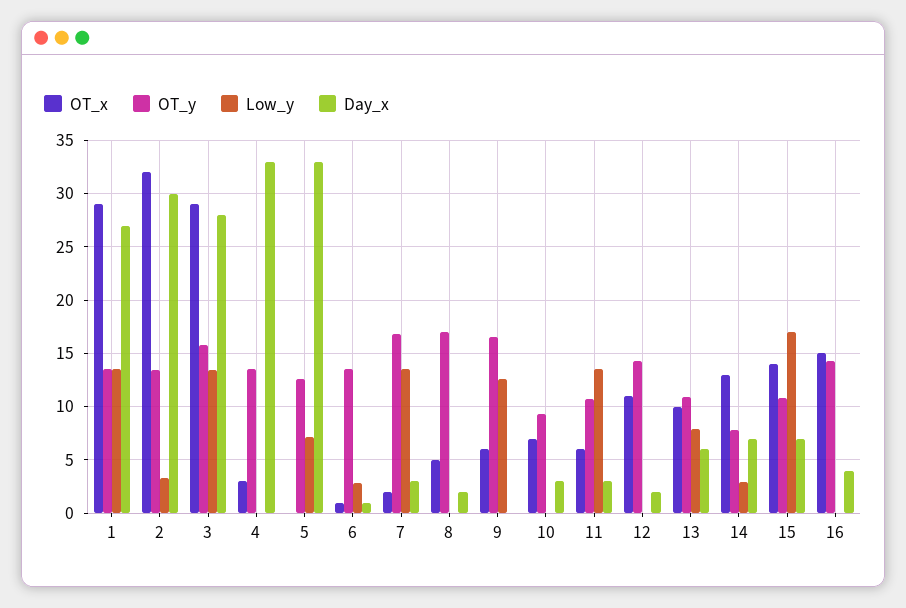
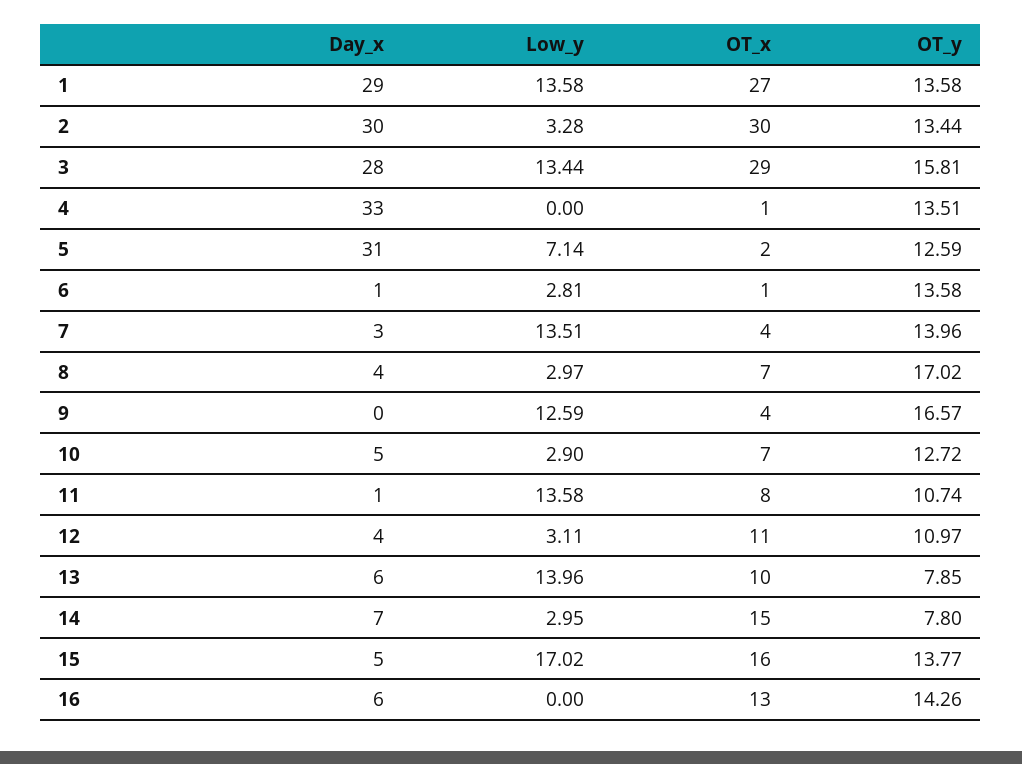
OT_x, 1: 29 -> 27
Day_x, 1: 27 -> 29
OT_x, 2: 32 -> 30
OT_x, 4: 3 -> 1
OT_x, 5: 0 -> 2
Day_x, 5: 33 -> 31
OT_x, 7: 2 -> 4
OT_y, 7: 17 -> 13.96
OT_x, 8: 5 -> 7
Low_y, 8: 0 -> 2.97
Day_x, 8: 2 -> 4
OT_x, 9: 6 -> 4
OT_y, 10: 9 -> 12.72
Low_y, 10: 0 -> 2.9
Day_x, 10: 3 -> 5
OT_x, 11: 6 -> 8
Day_x, 11: 3 -> 1
OT_y, 12: 14 -> 10.97
Low_y, 12: 0 -> 3.11
Day_x, 12: 2 -> 4
OT_y, 13: 11 -> 7.85
Low_y, 13: 8 -> 13.96
OT_x, 14: 13 -> 15
OT_x, 15: 14 -> 16
OT_y, 15: 11 -> 13.77
Day_x, 15: 7 -> 5
OT_x, 16: 15 -> 13
Day_x, 16: 4 -> 6

